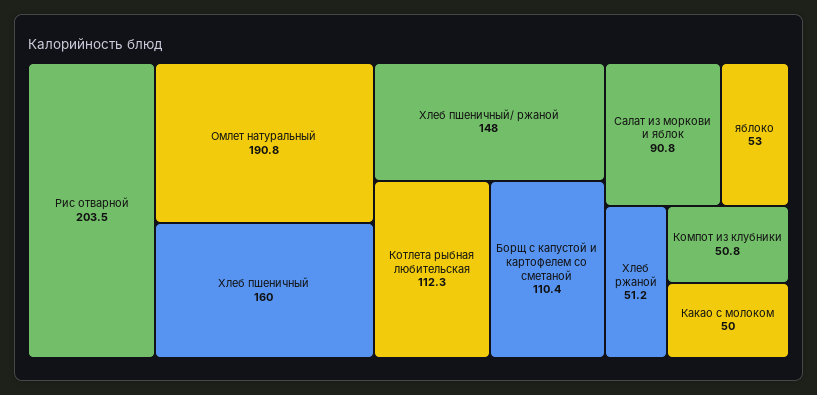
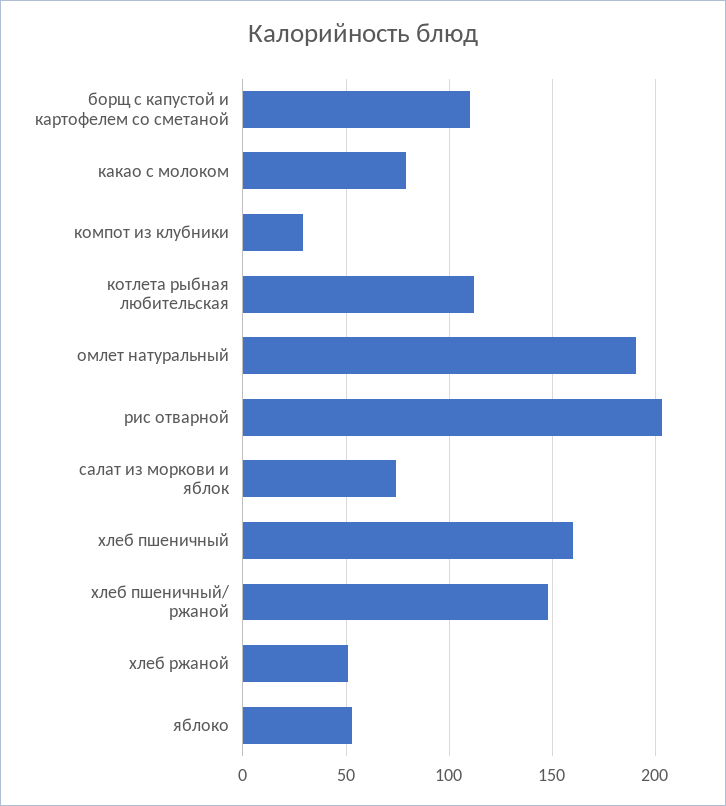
Салат из моркови и яблок: 90.8 -> 75
Компот из клубники: 50.8 -> 30
Какао с молоком: 50 -> 80

